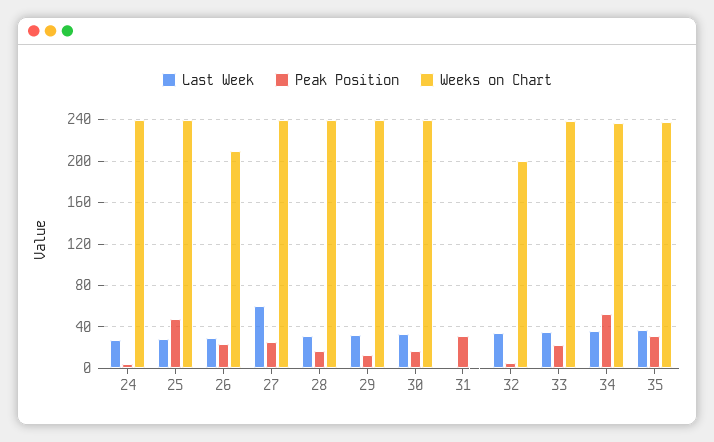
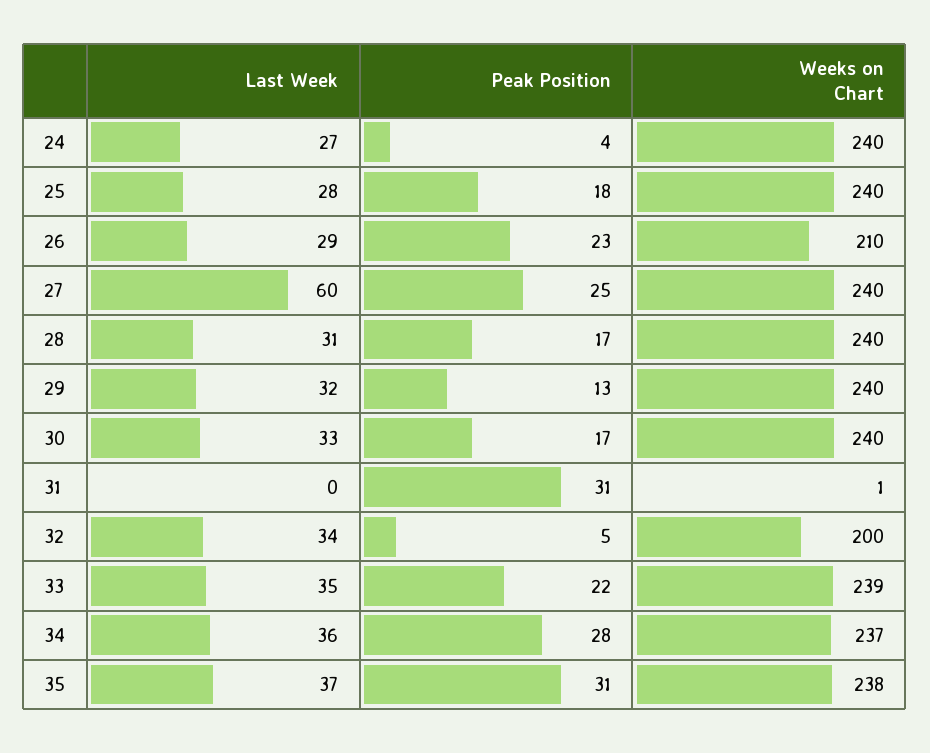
Peak Position, 25: 50 -> 18
Peak Position, 34: 50 -> 28

